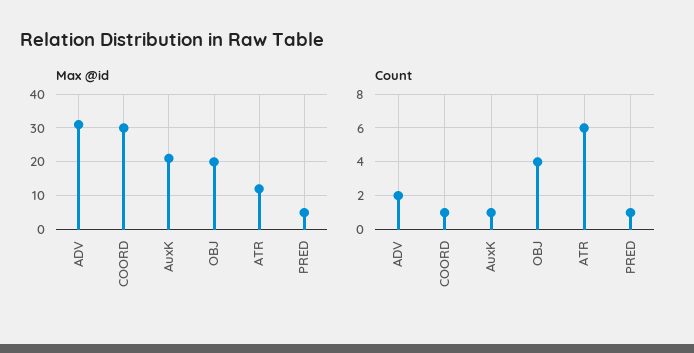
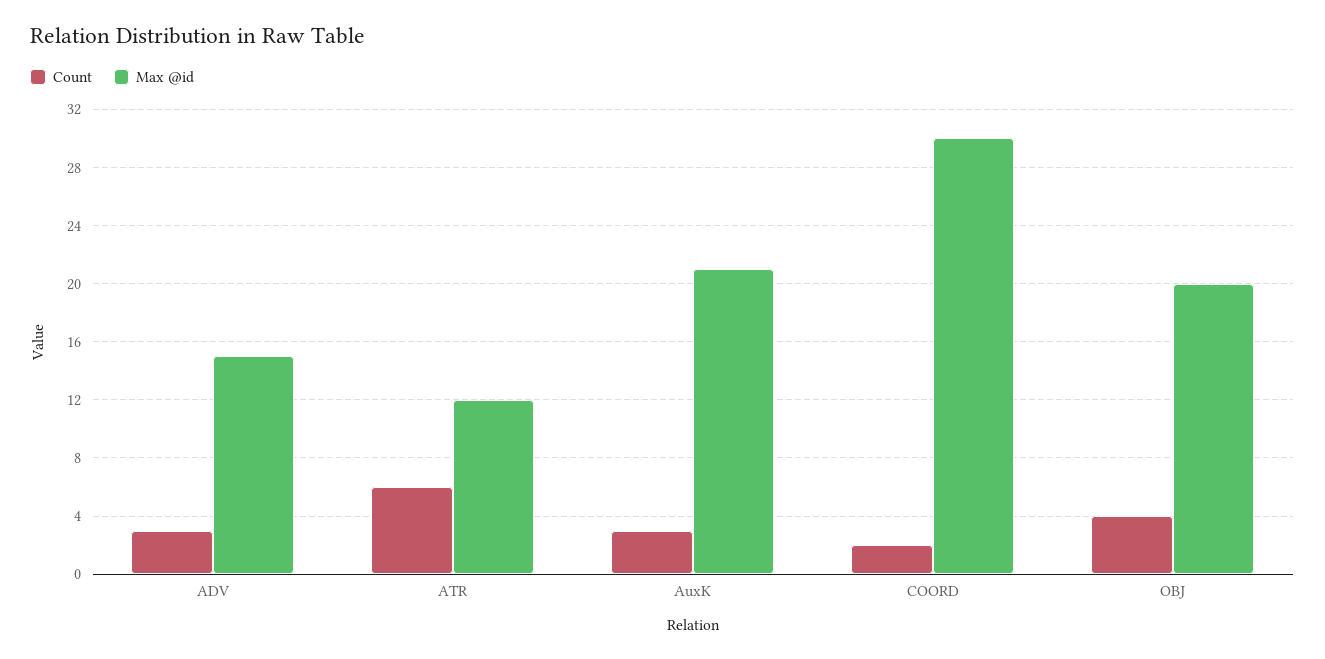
Max @id, ADV: 30 -> 15
Max @id, PRED: 5 -> none
Count, ADV: 2 -> 3
Count, COORD: 1 -> 2
Count, AuxK: 1 -> 3
Count, PRED: 1 -> none

